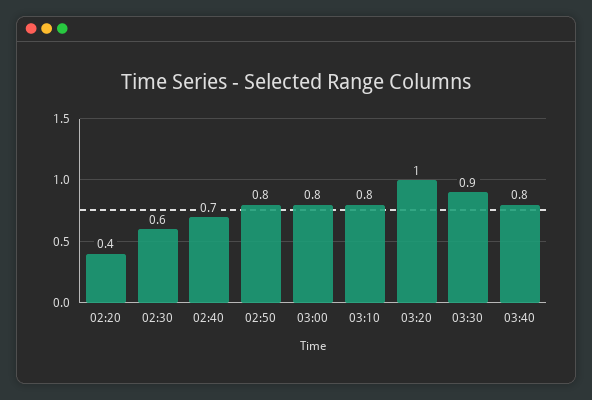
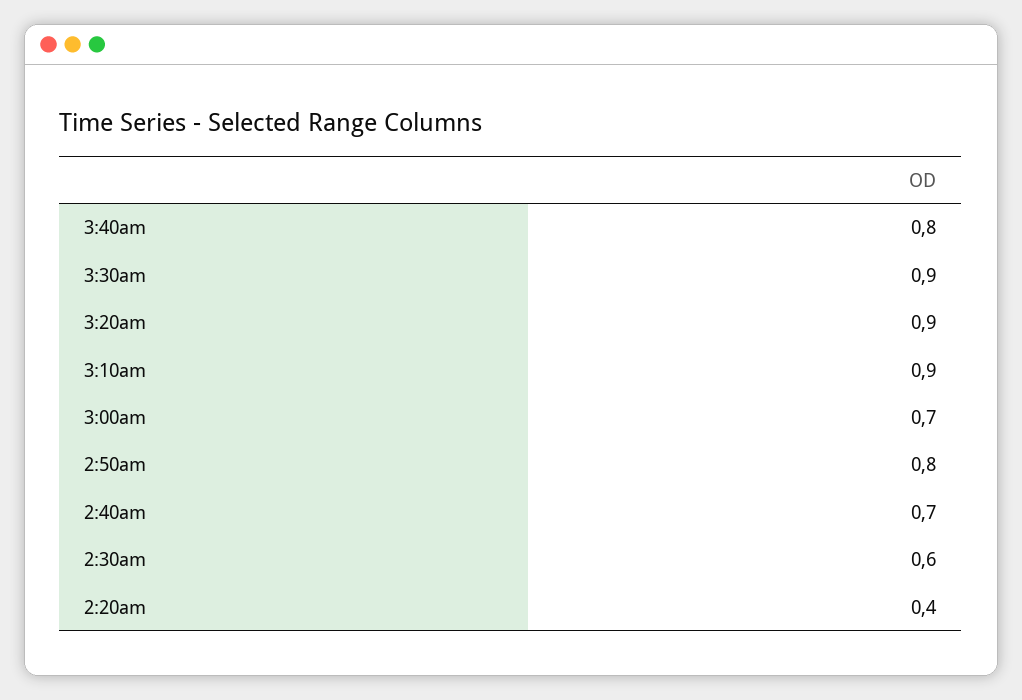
03:00: 0.8 -> 0.7
03:10: 0.8 -> 0.9
03:20: 1 -> 0.9

